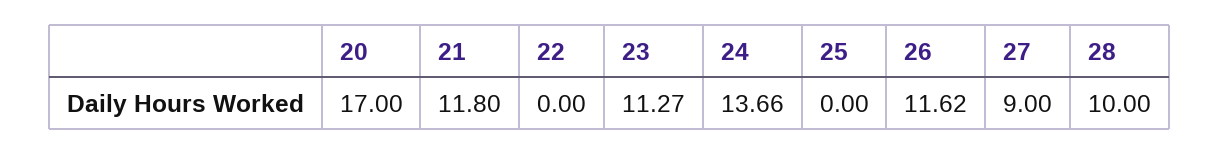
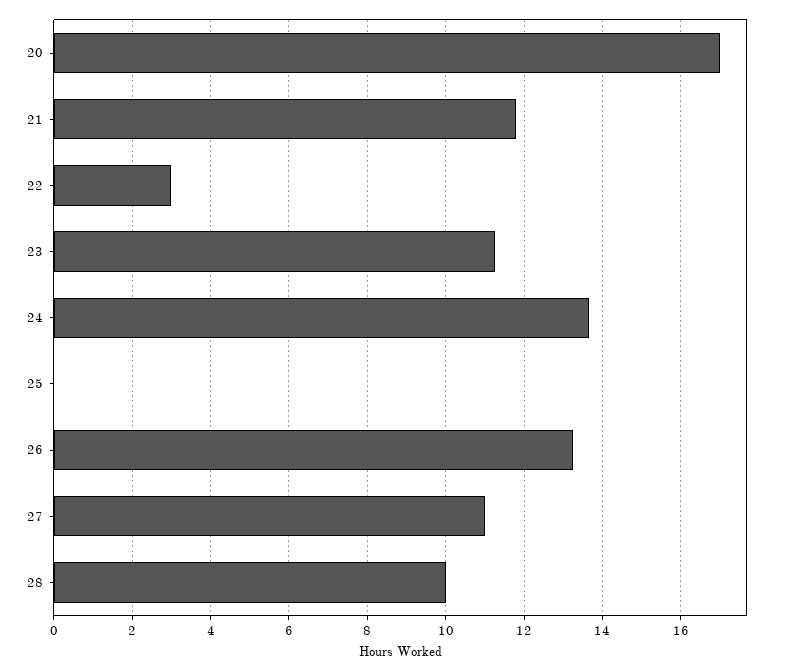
22: 0 -> 3
26: 11.62 -> 13.2
27: 9 -> 11

